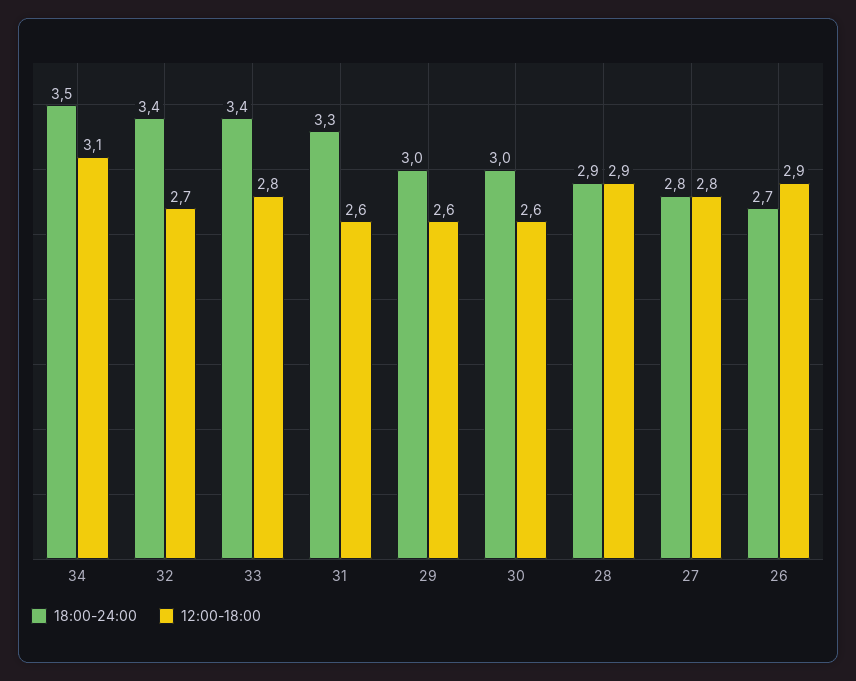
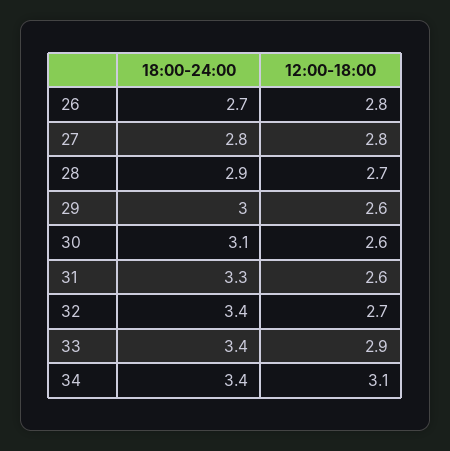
18:00-24:00, 34: 3.5 -> 3.4
12:00-18:00, 33: 2.8 -> 2.9
18:00-24:00, 30: 3 -> 3.1
12:00-18:00, 28: 2.9 -> 2.7
12:00-18:00, 26: 2.9 -> 2.8

